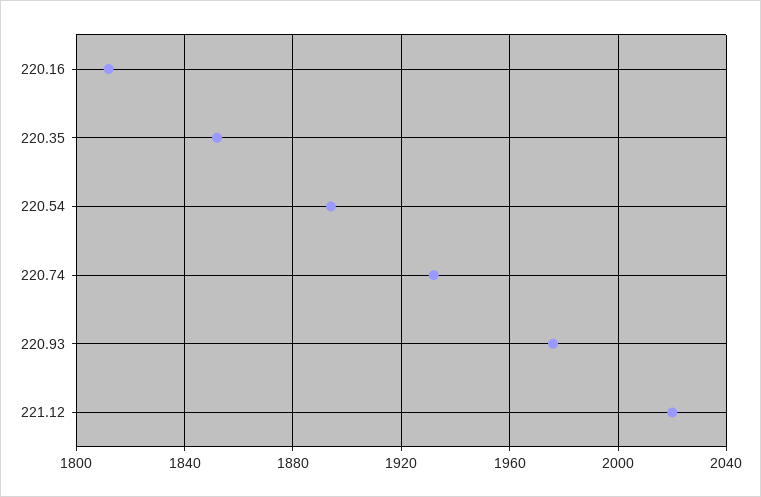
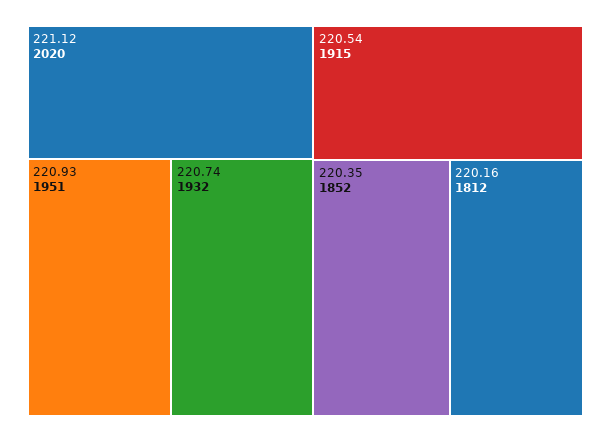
220.54: 1895 -> 1915
220.93: 1975 -> 1951

